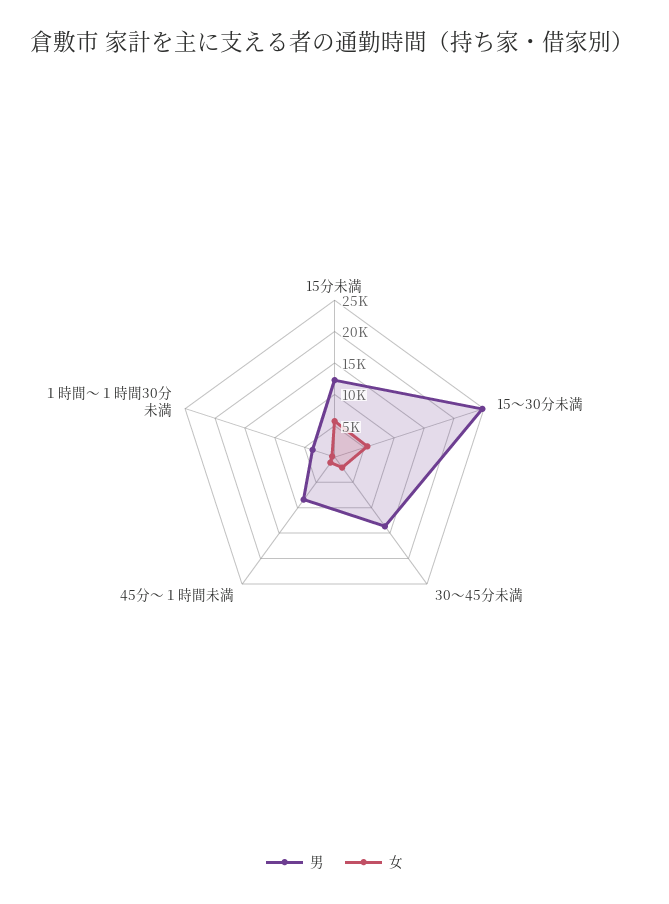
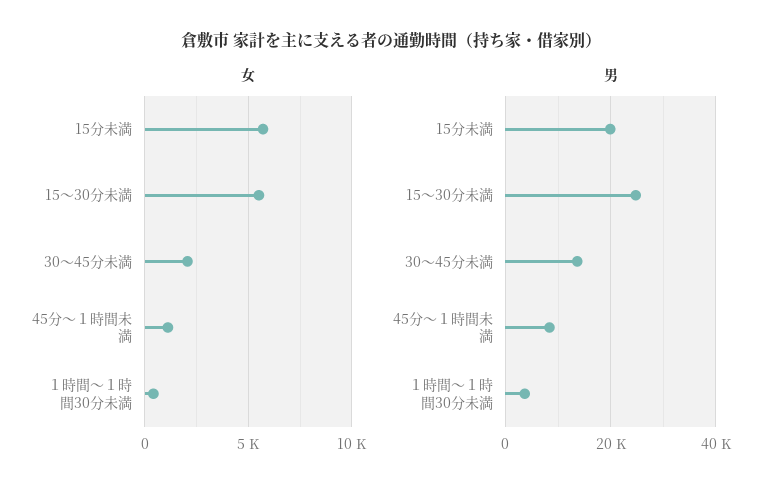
男, 15分未満: 12500 -> 20000

